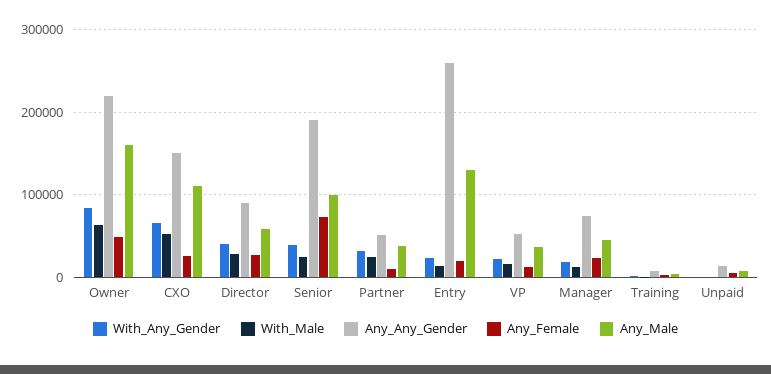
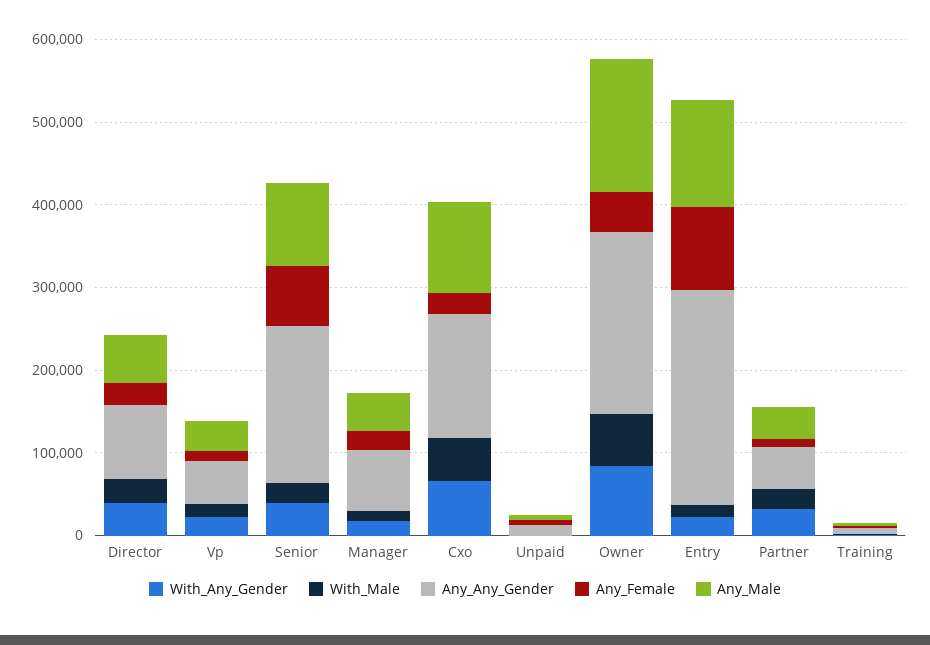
Any_Female, Entry: 20000 -> 100000

